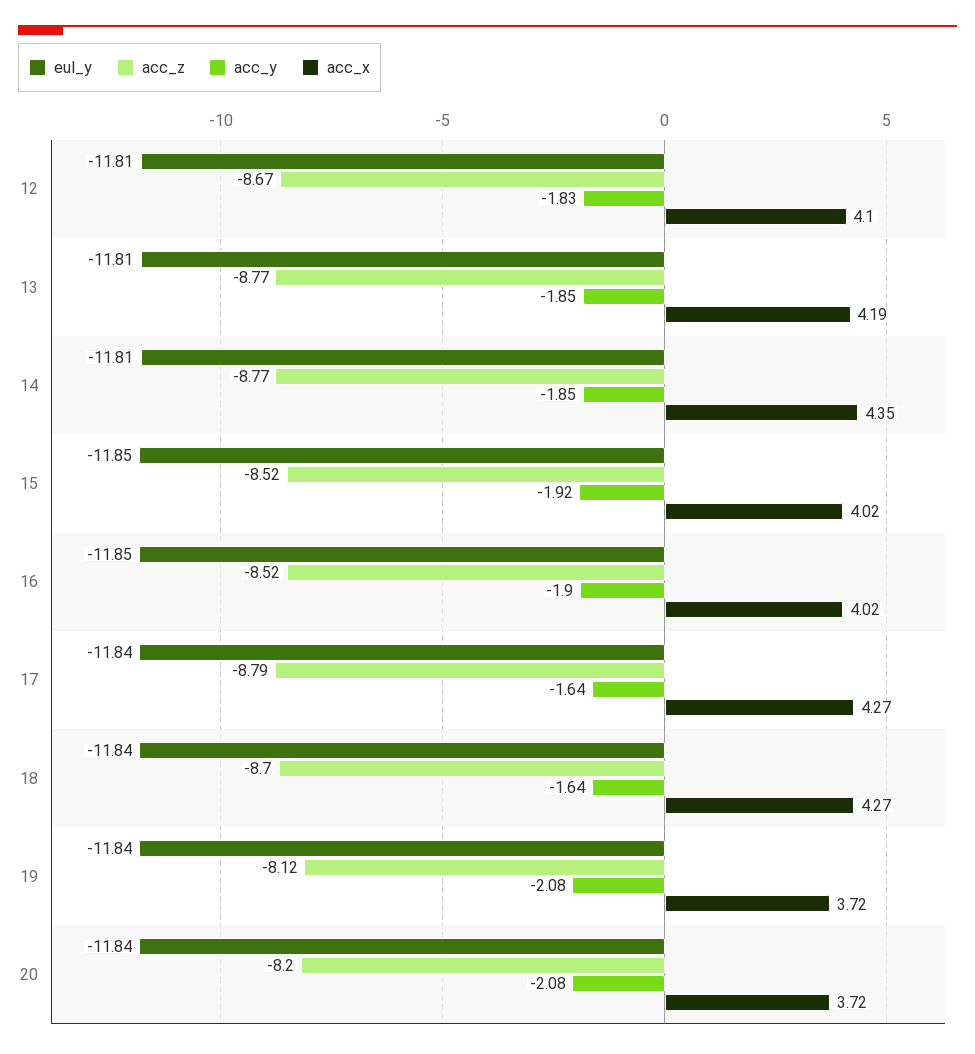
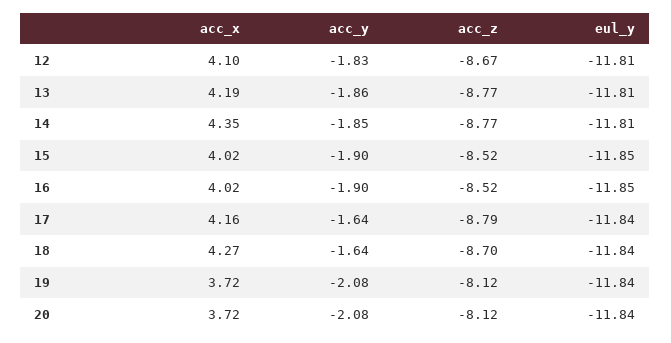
acc_y, 13: -1.85 -> -1.86
acc_y, 15: -1.92 -> -1.9
acc_x, 17: 4.27 -> 4.16
acc_z, 20: -8.2 -> -8.12

